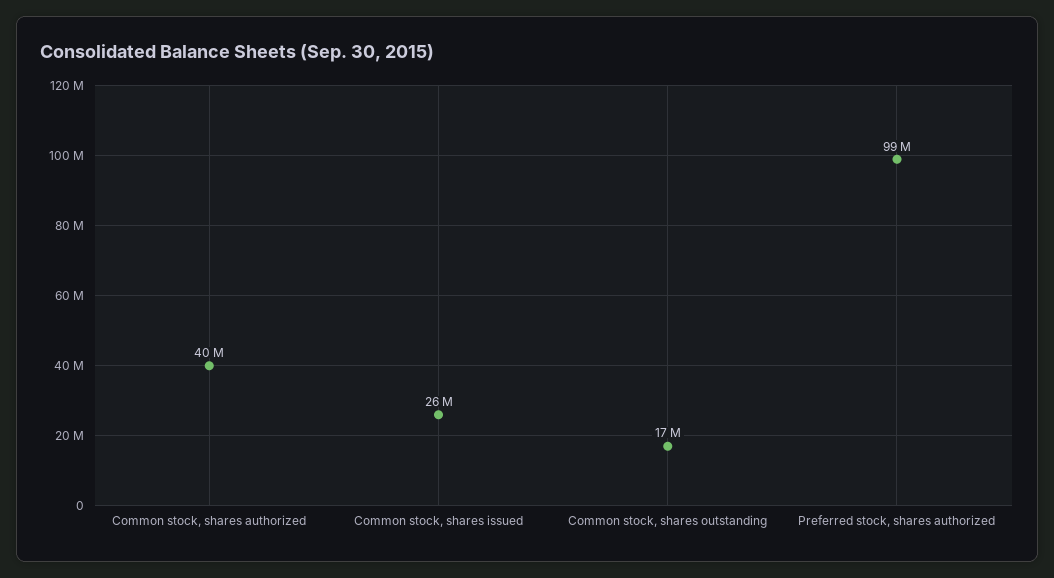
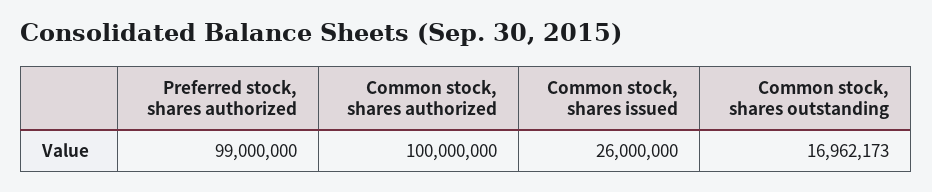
Common stock, shares authorized: 40000000 -> 100000000

